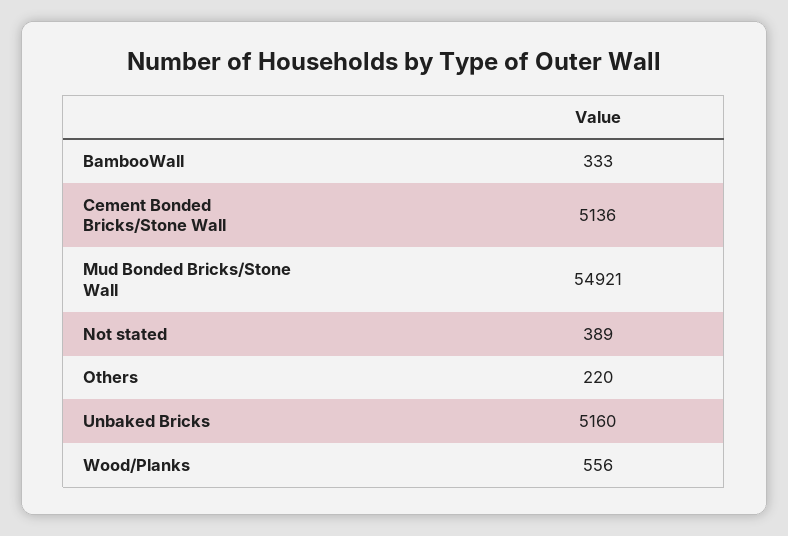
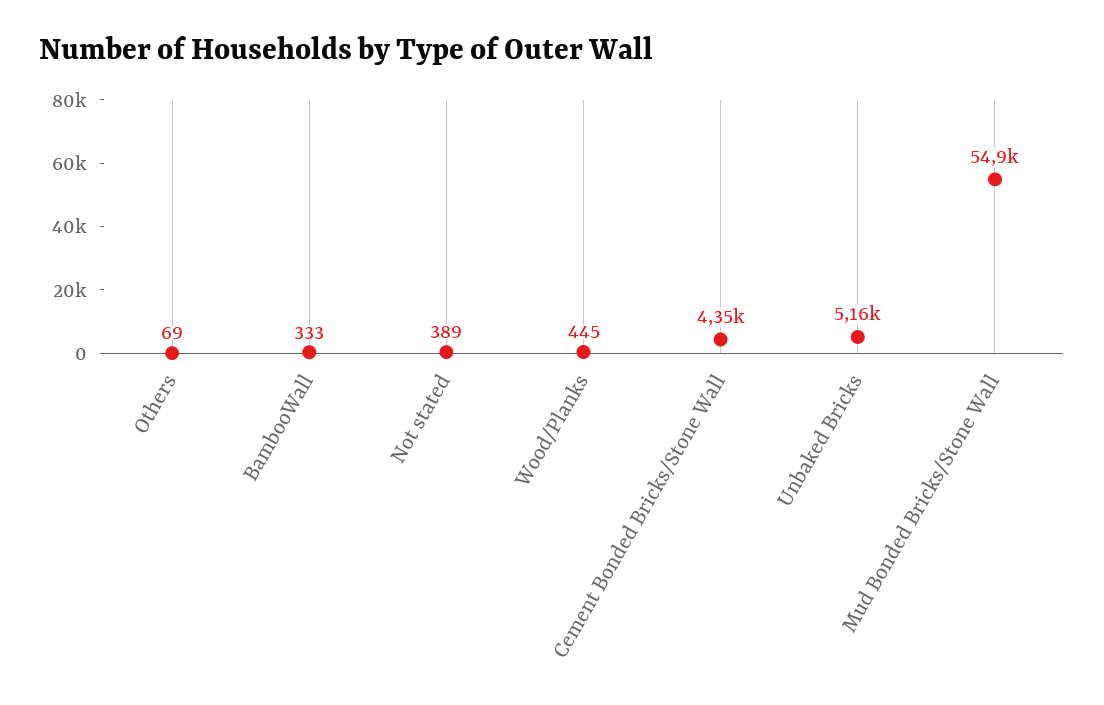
Cement Bonded Bricks/Stone Wall: 5136 -> 4350
Others: 220 -> 69
Wood/Planks: 556 -> 445

